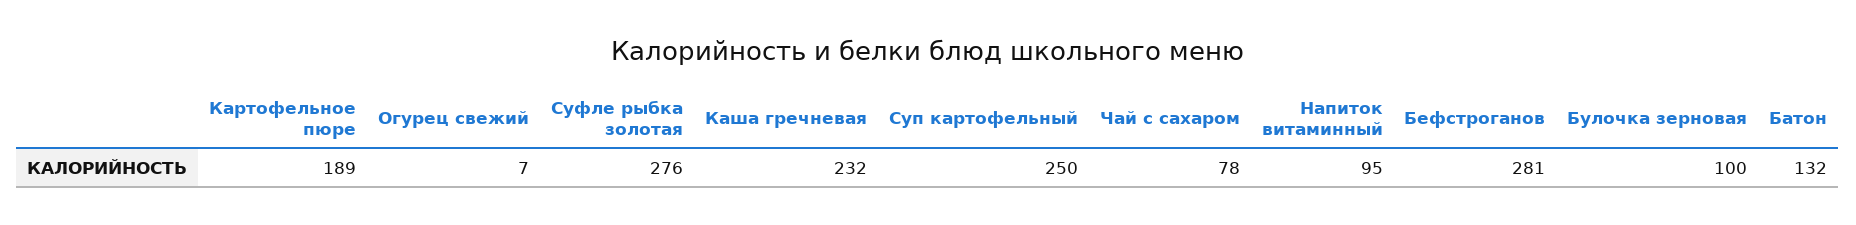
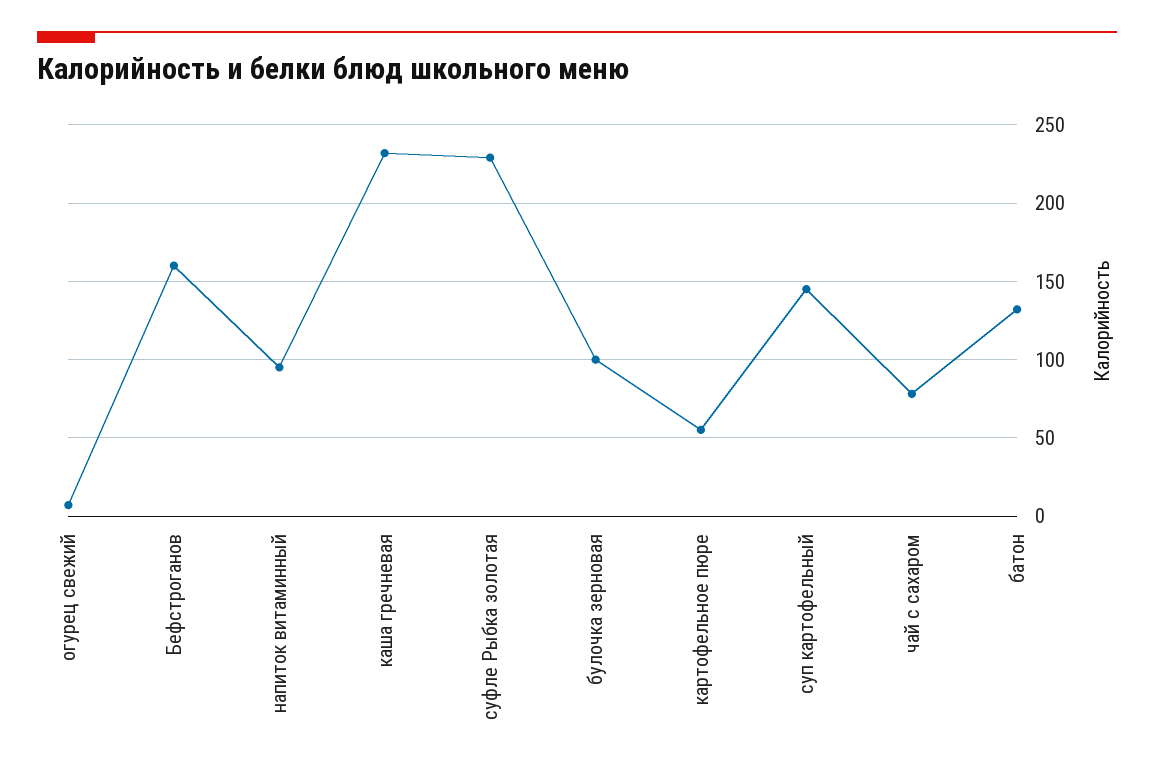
Картофельное пюре: 189 -> 55
Суфле рыбка золотая: 276 -> 230
Суп картофельный: 250 -> 145
Бефстроганов: 281 -> 160

